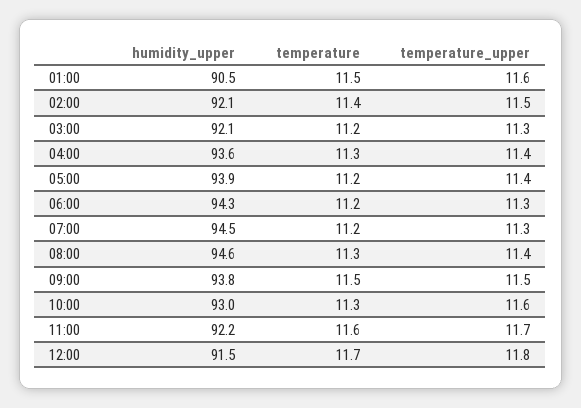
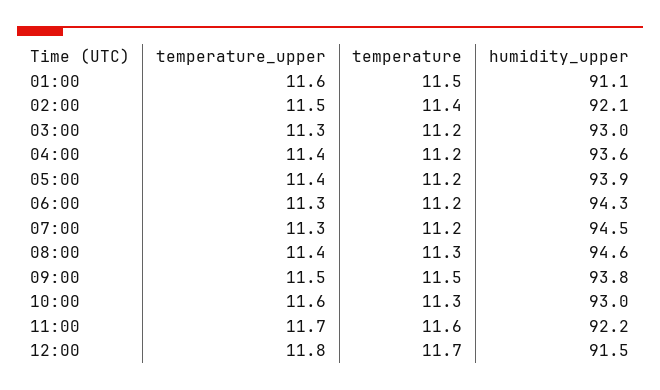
humidity_upper, 01:00: 90.5 -> 91.1
humidity_upper, 03:00: 92.1 -> 93
temperature, 04:00: 11.3 -> 11.2

